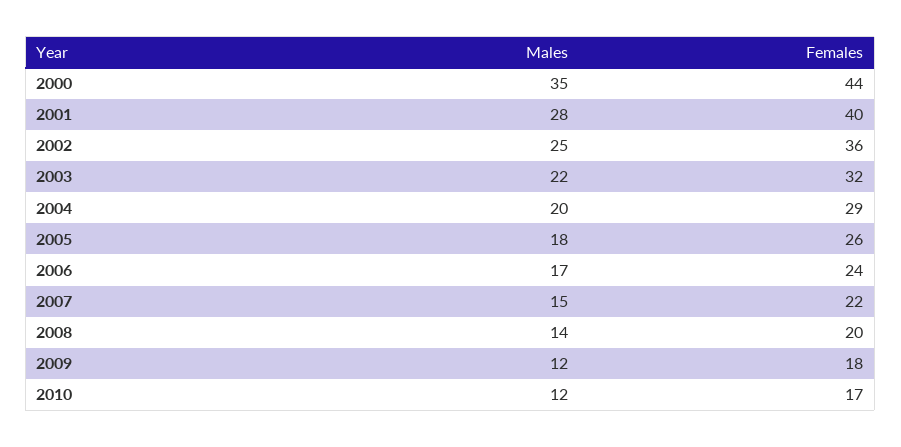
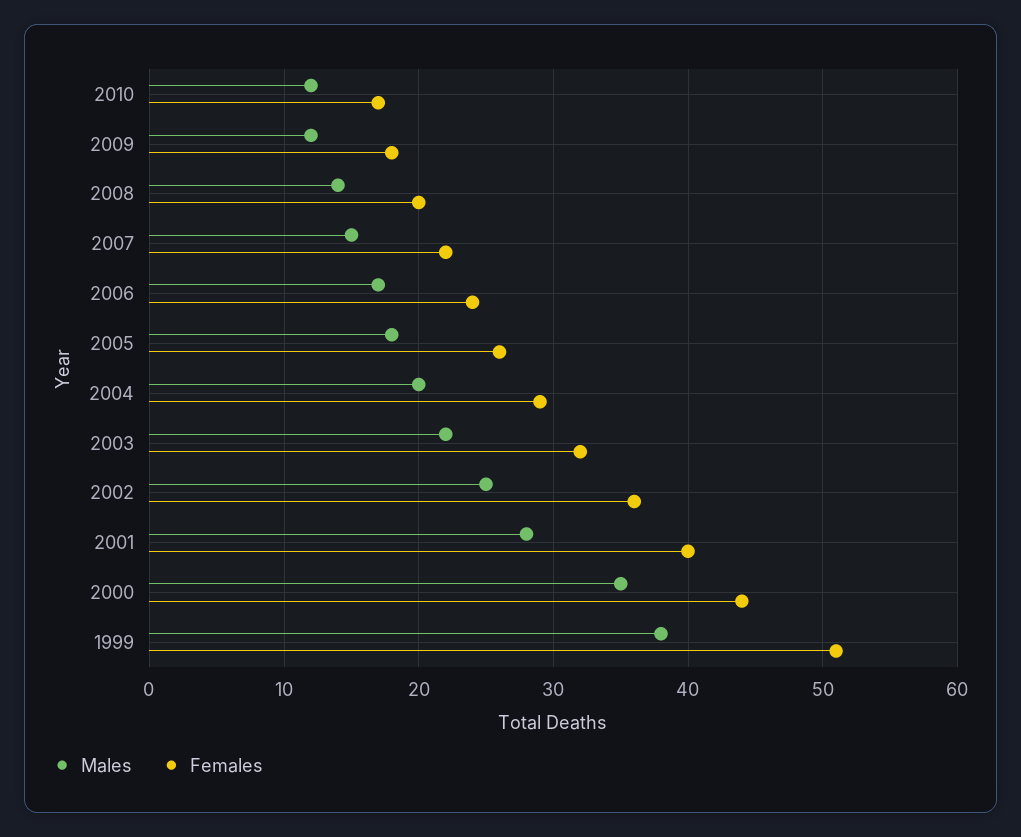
Males, 1999: none -> 38
Females, 1999: none -> 51

